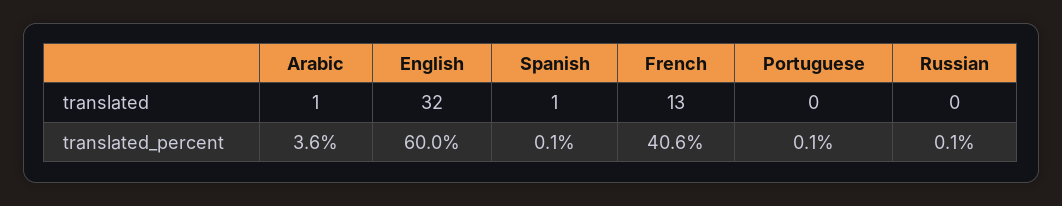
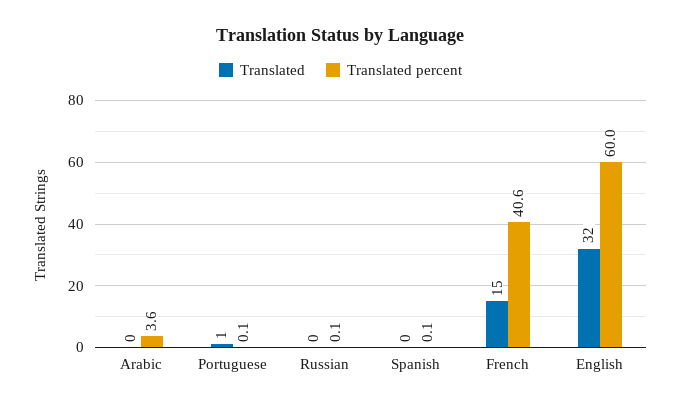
translated, Arabic: 1 -> 0
translated, Spanish: 1 -> 0
translated, French: 13 -> 15
translated, Portuguese: 0 -> 1

